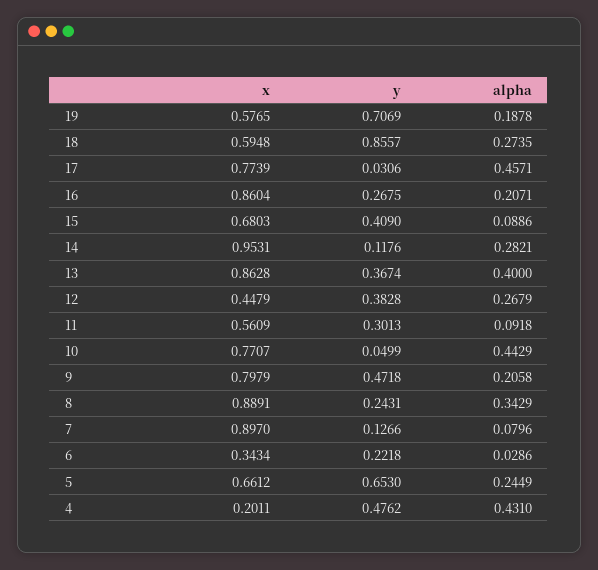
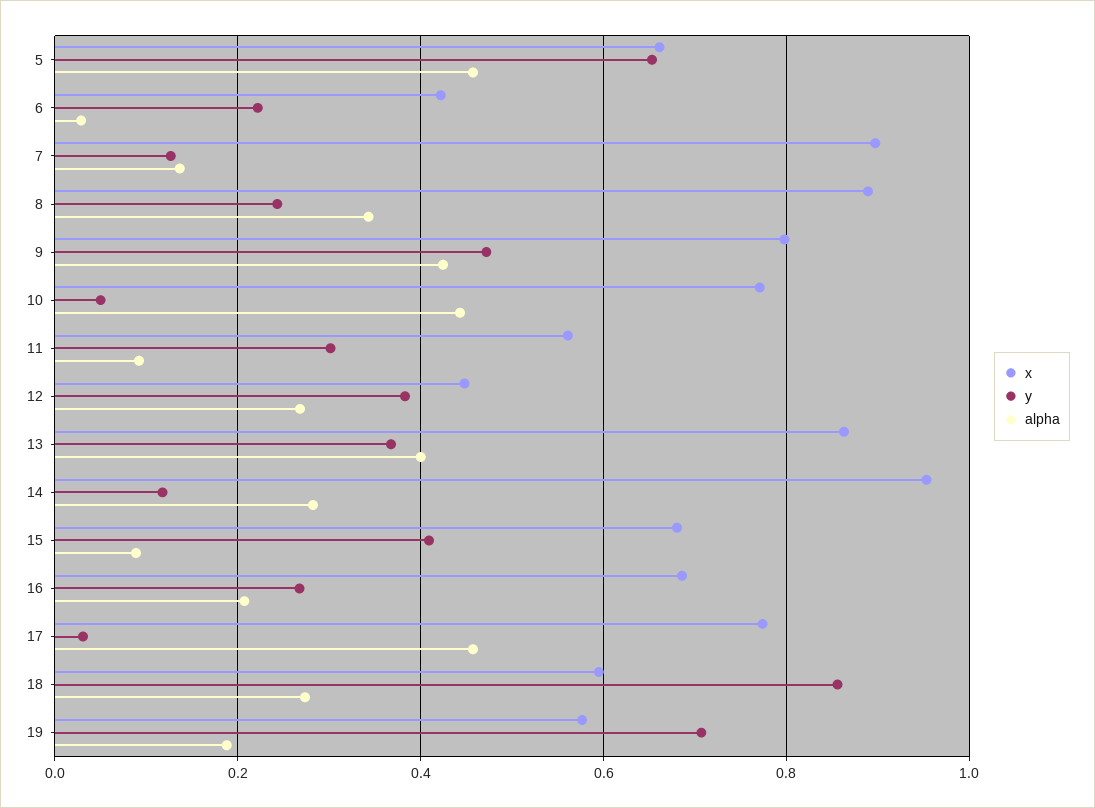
x, 16: 0.8604 -> 0.68
alpha, 9: 0.2058 -> 0.42
alpha, 7: 0.0796 -> 0.14
x, 6: 0.3434 -> 0.42
alpha, 5: 0.2449 -> 0.46
x, 4: 0.2011 -> none
y, 4: 0.4762 -> none
alpha, 4: 0.431 -> none

